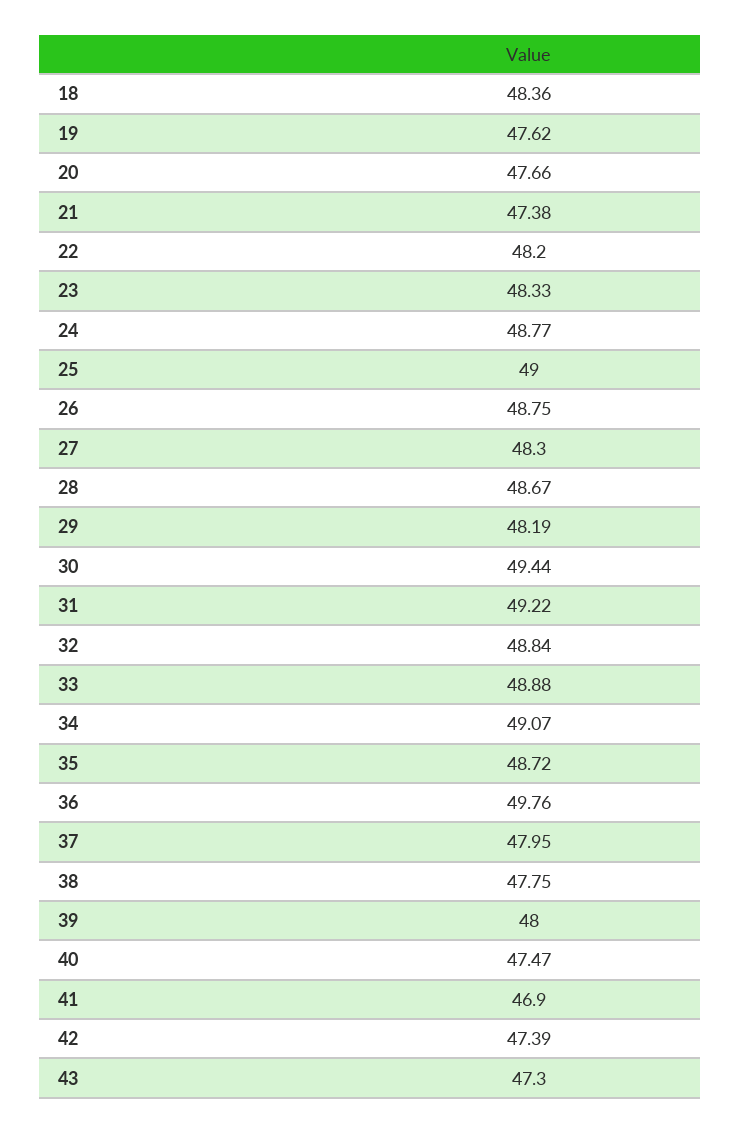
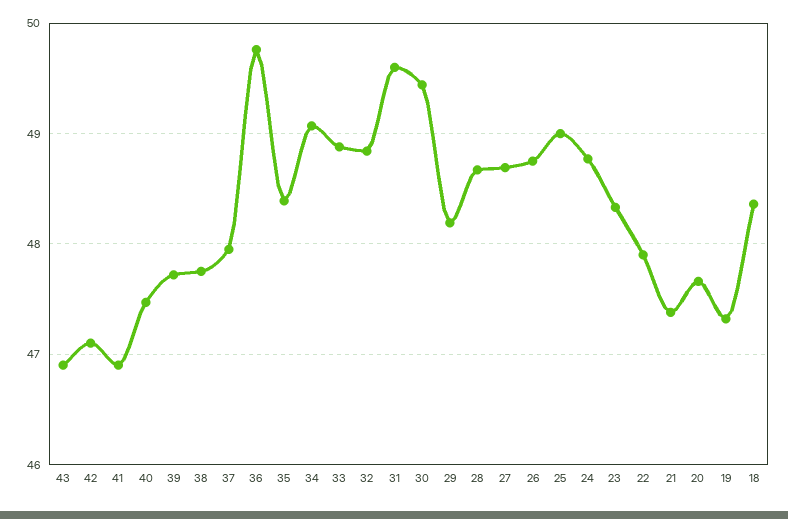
19: 47.62 -> 47.3
22: 48.2 -> 47.9
27: 48.3 -> 48.7
31: 49.22 -> 49.6
35: 48.72 -> 48.4
39: 48 -> 47.7
42: 47.39 -> 47.1
43: 47.3 -> 46.9

